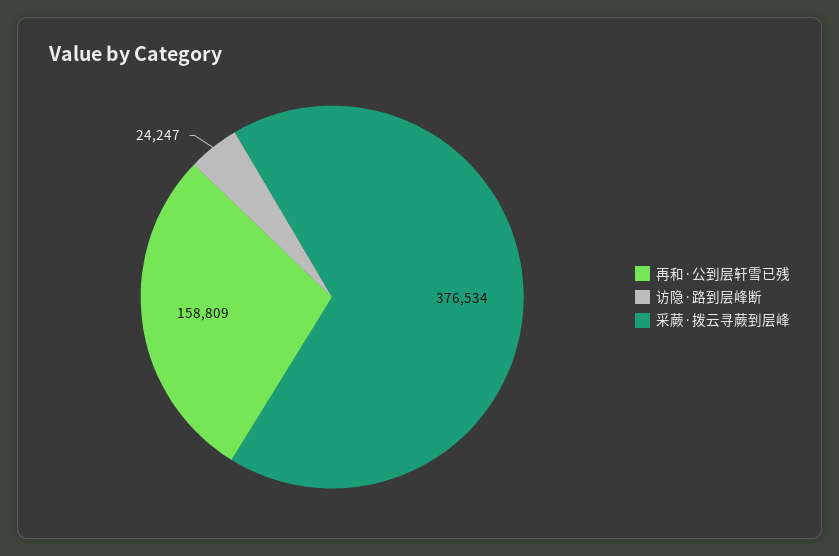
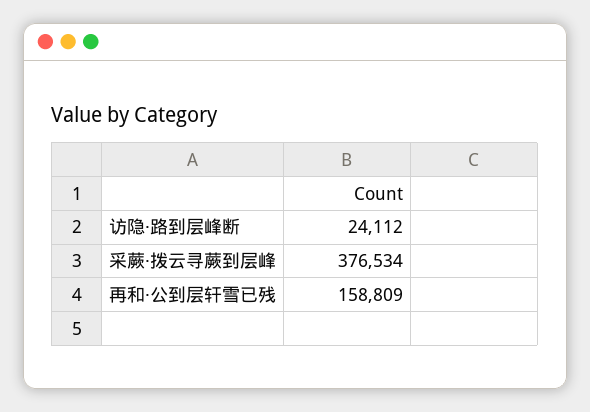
访隐·路到层峰断: 24247 -> 24112

